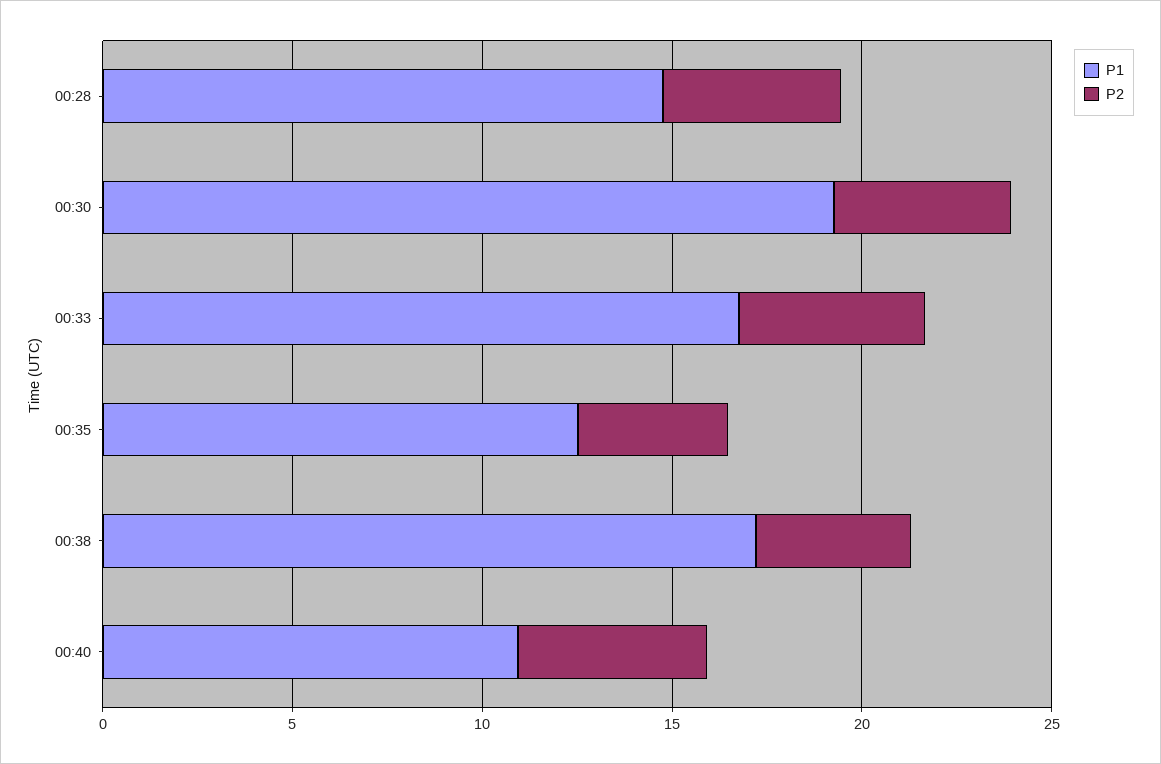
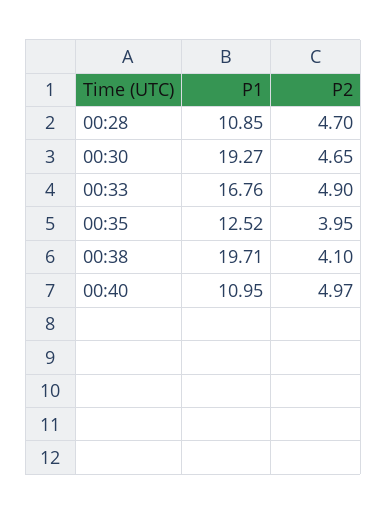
P1, 00:28: 15 -> 10.85
P1, 00:38: 17 -> 19.71

